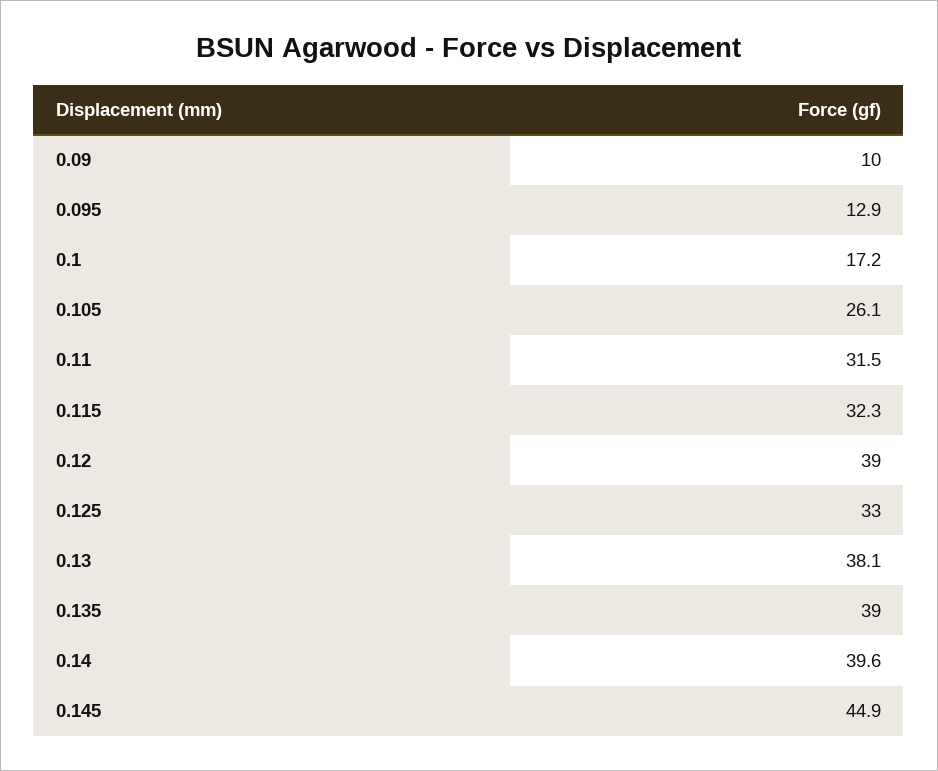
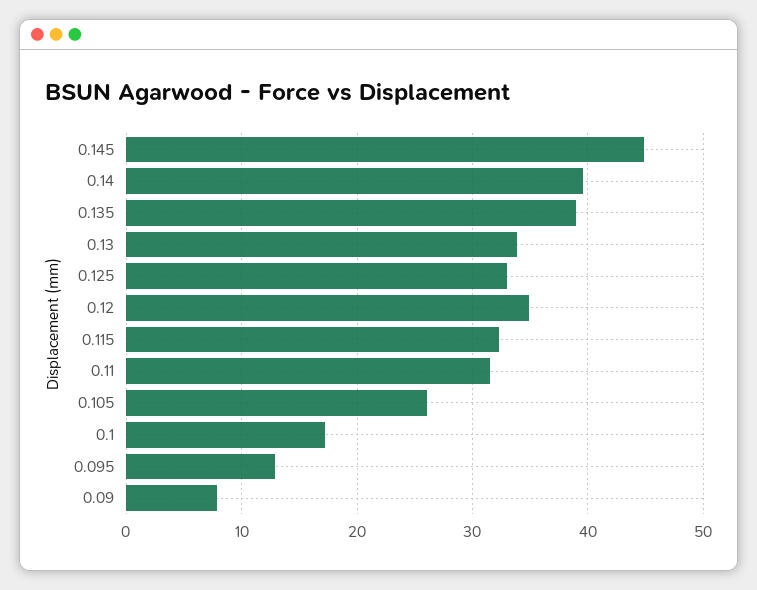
0.09: 10 -> 8
0.12: 39 -> 35
0.13: 38.1 -> 34

